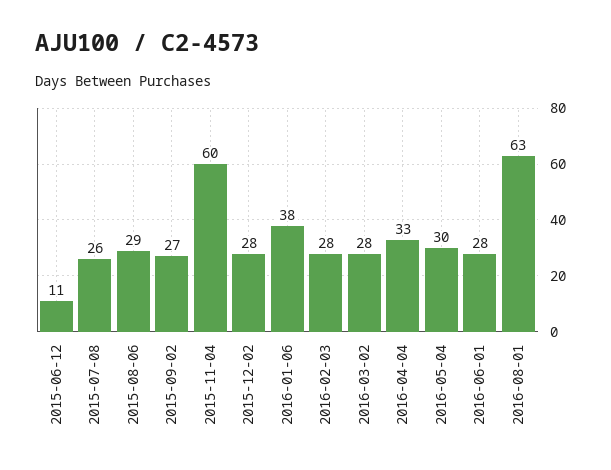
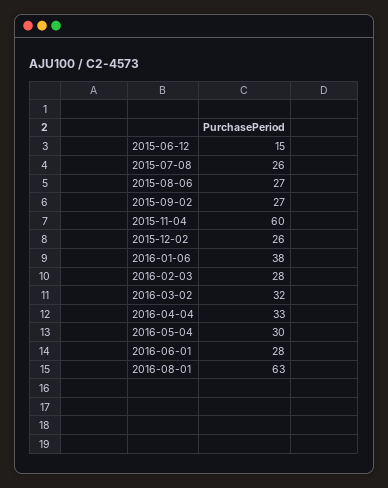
2015-06-12: 11 -> 15
2015-08-06: 29 -> 27
2015-12-02: 28 -> 26
2016-03-02: 28 -> 32

